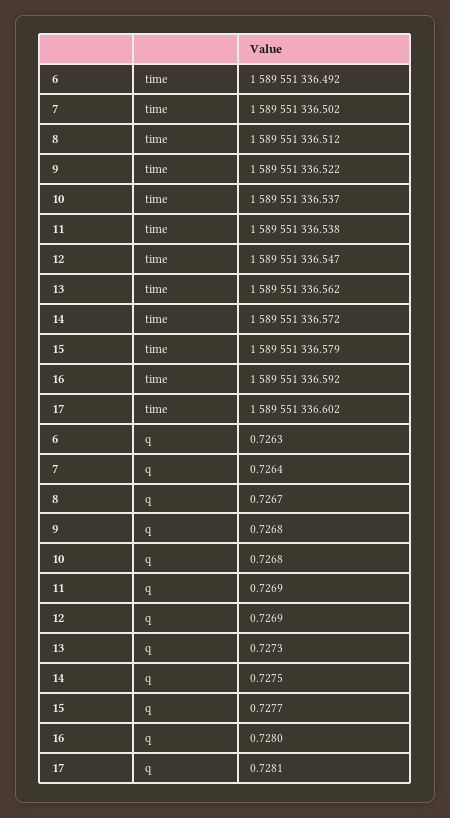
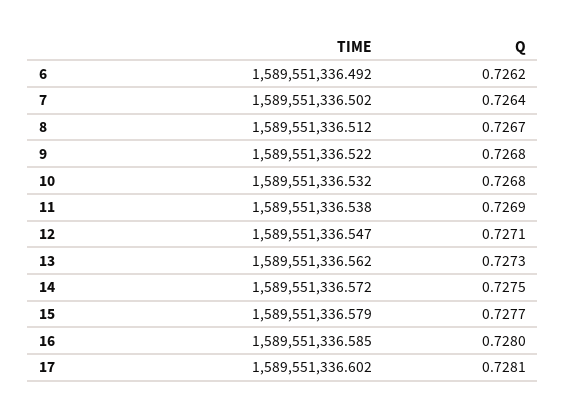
10, time: 1589551336.537 -> 1589551336.532
16, time: 1589551336.592 -> 1589551336.585
6, q: 0.7263 -> 0.7262
12, q: 0.7269 -> 0.7271

